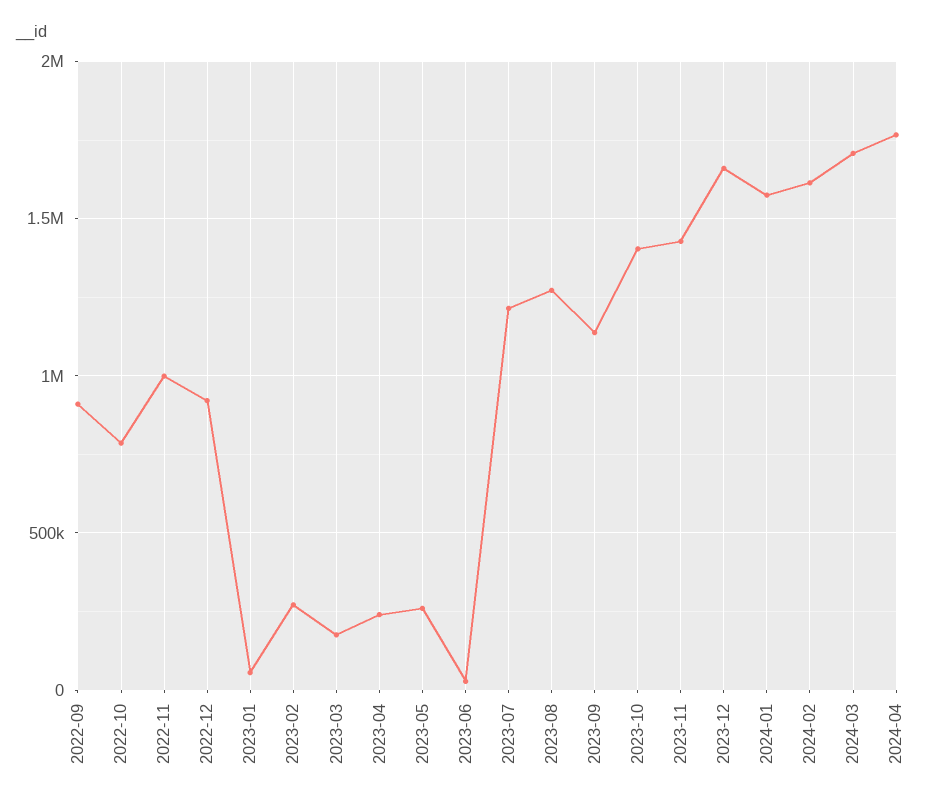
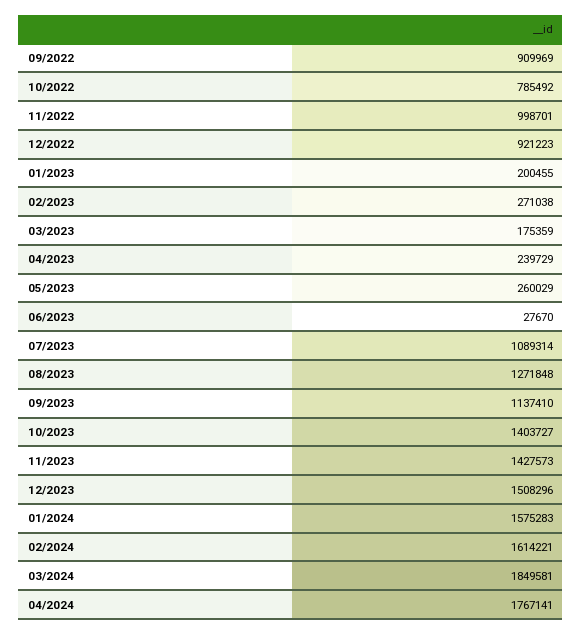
2023-01: 50000 -> 200455
2023-07: 1200000 -> 1089314
2023-12: 1650000 -> 1508296
2024-03: 1700000 -> 1849581

